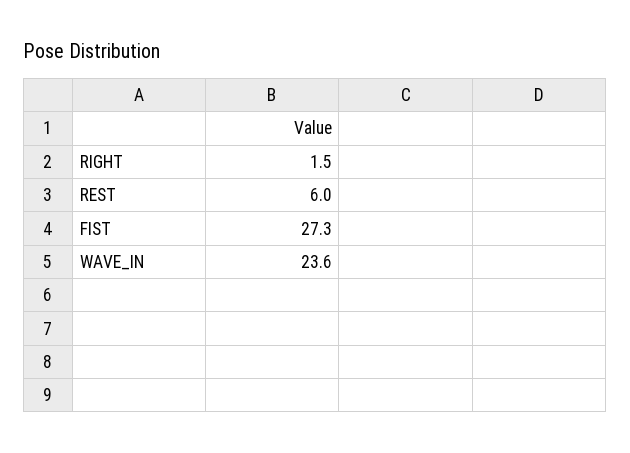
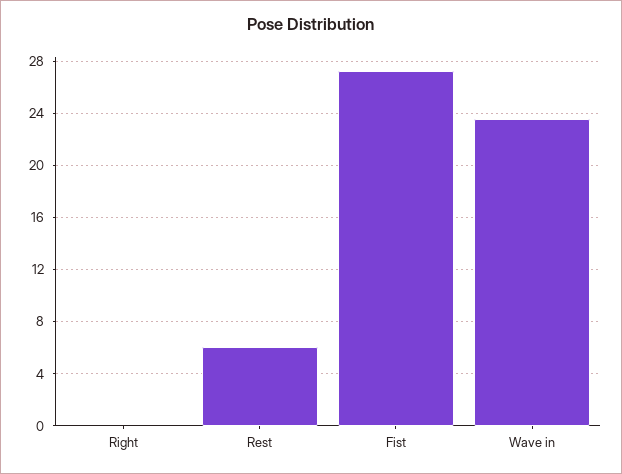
RIGHT: 1.5 -> 0

